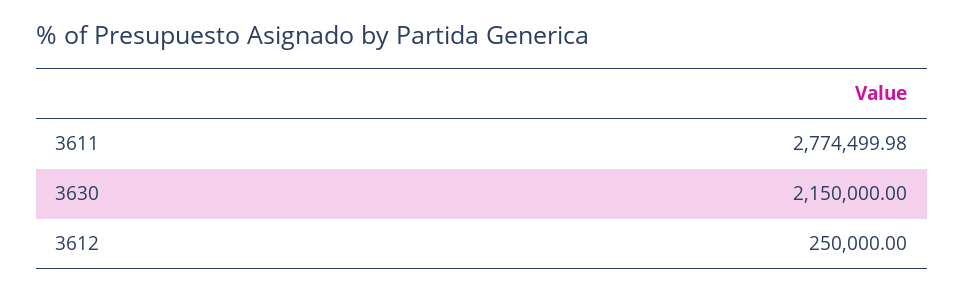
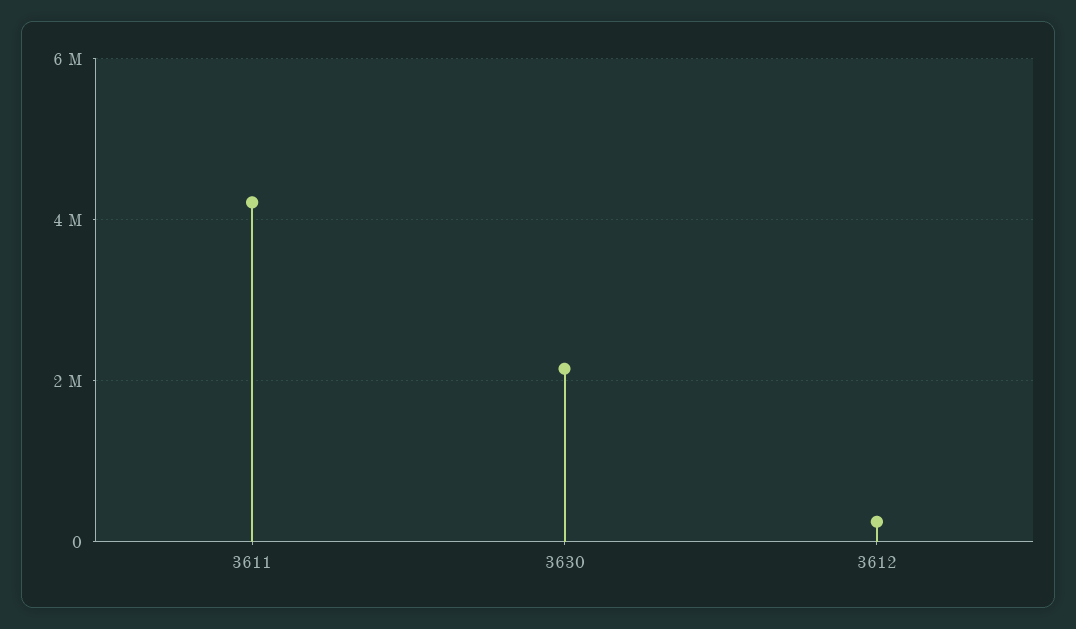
3611: 2774499.98 -> 4200000

